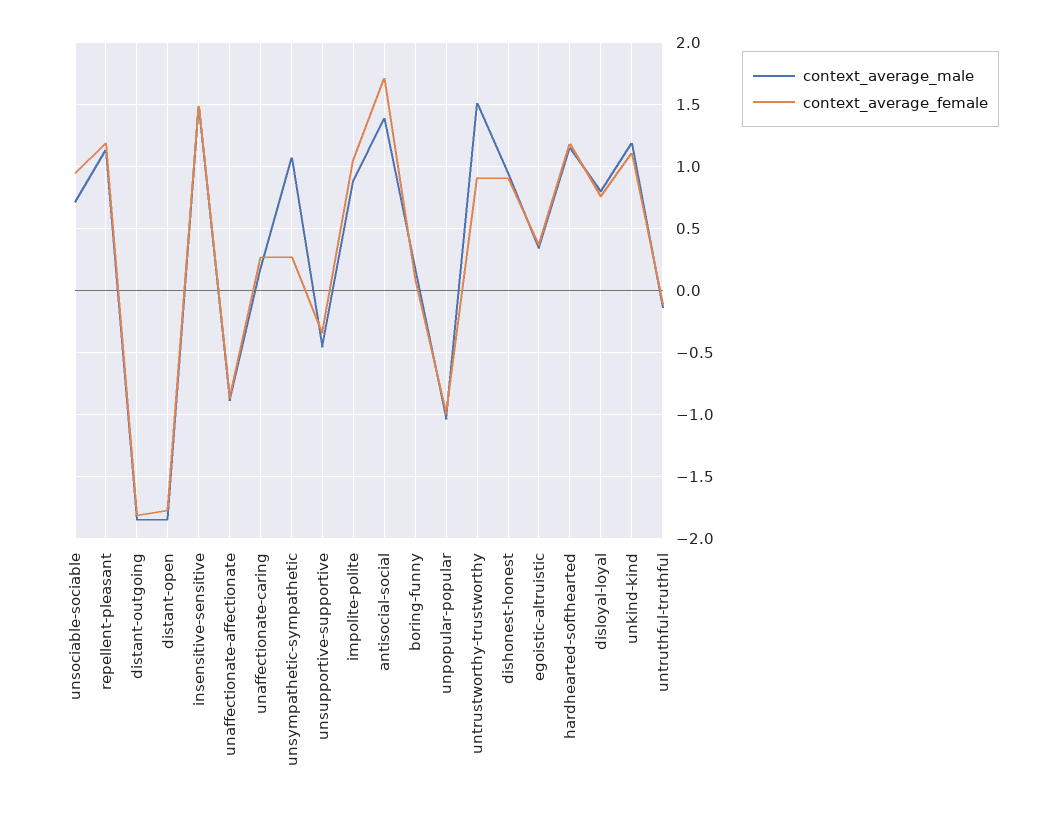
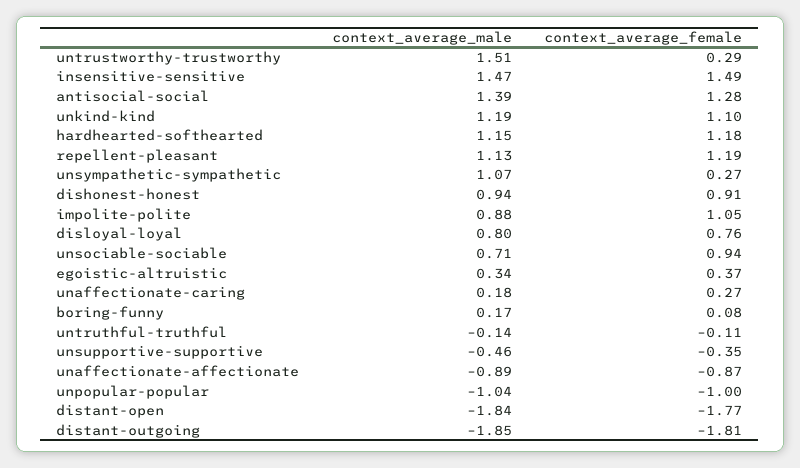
context_average_female, antisocial-social: 1.7 -> 1.28
context_average_female, untrustworthy-trustworthy: 0.9 -> 0.29

